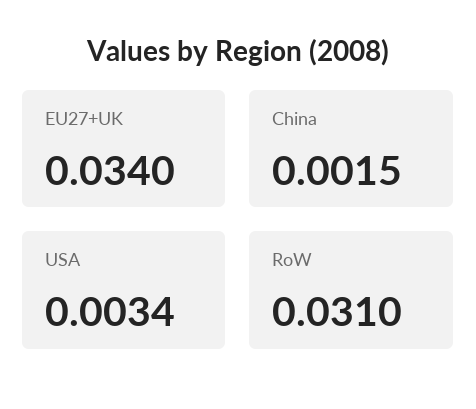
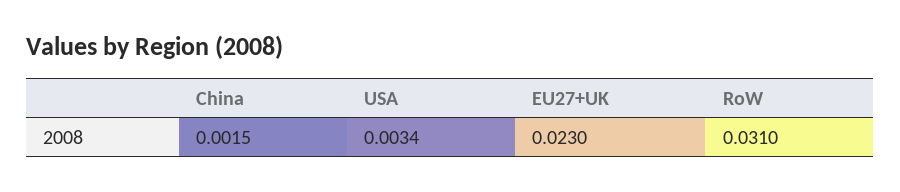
EU27+UK: 0.034 -> 0.023

